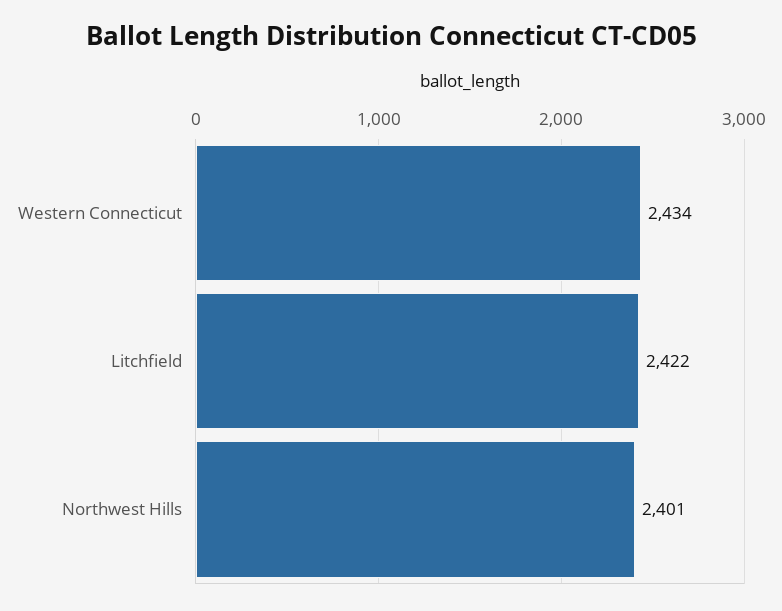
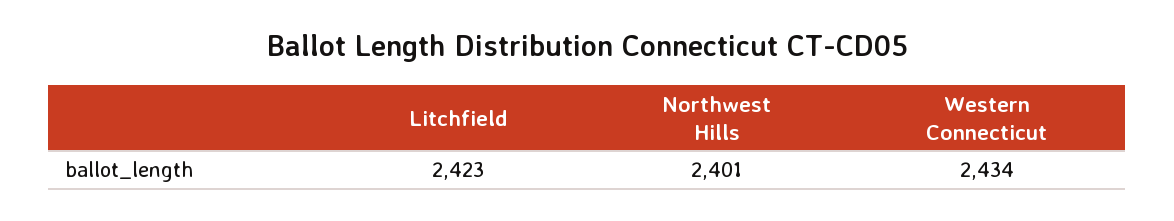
Litchfield: 2422 -> 2423

